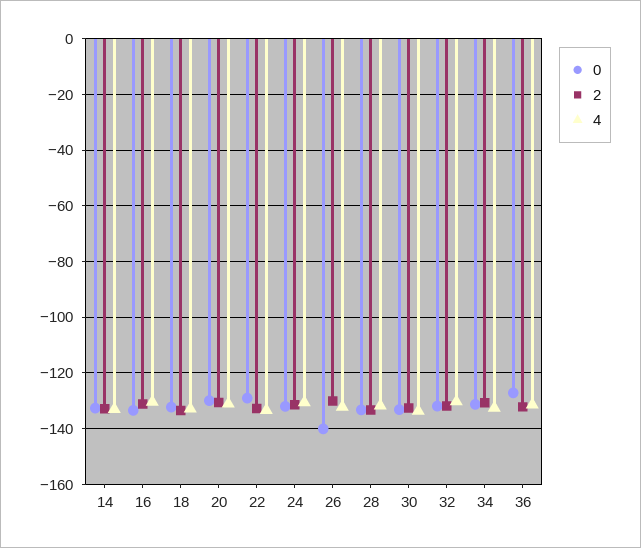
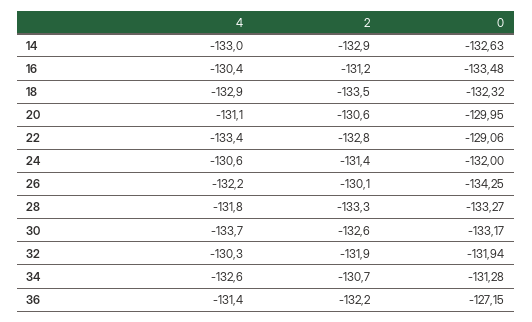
0, 26: -140 -> -134.25

